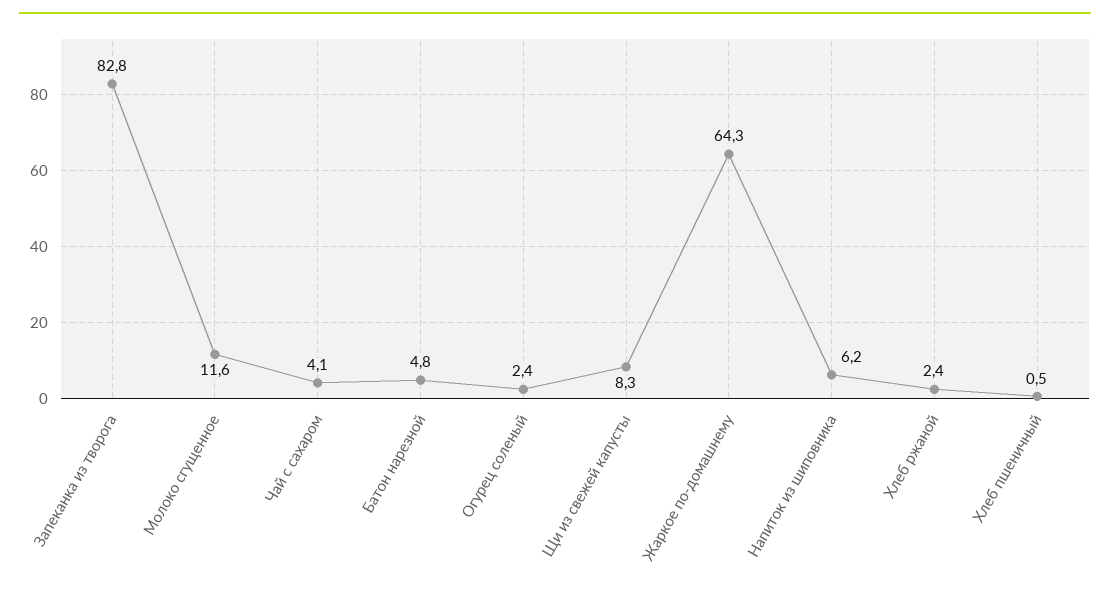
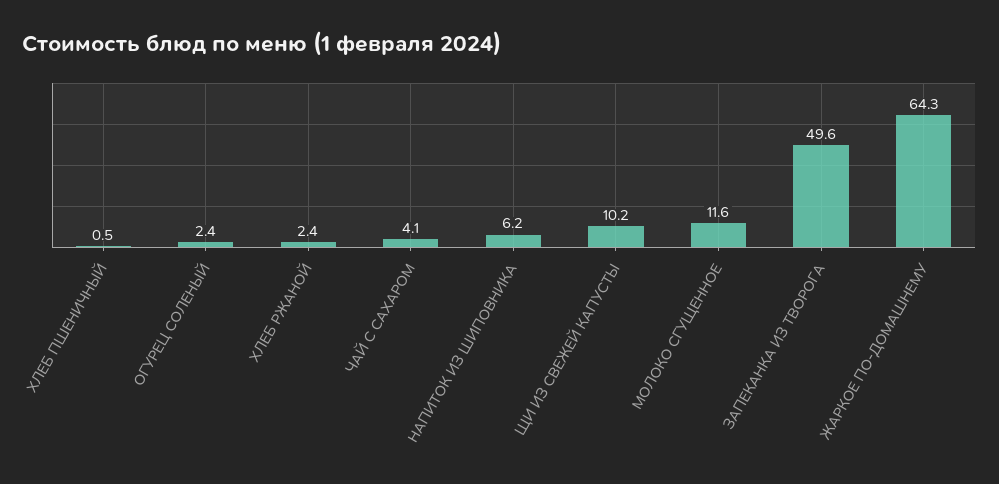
Запеканка из творога: 82.8 -> 49.6
Батон нарезной: 4.8 -> none
Щи из свежей капусты: 8.3 -> 10.2

